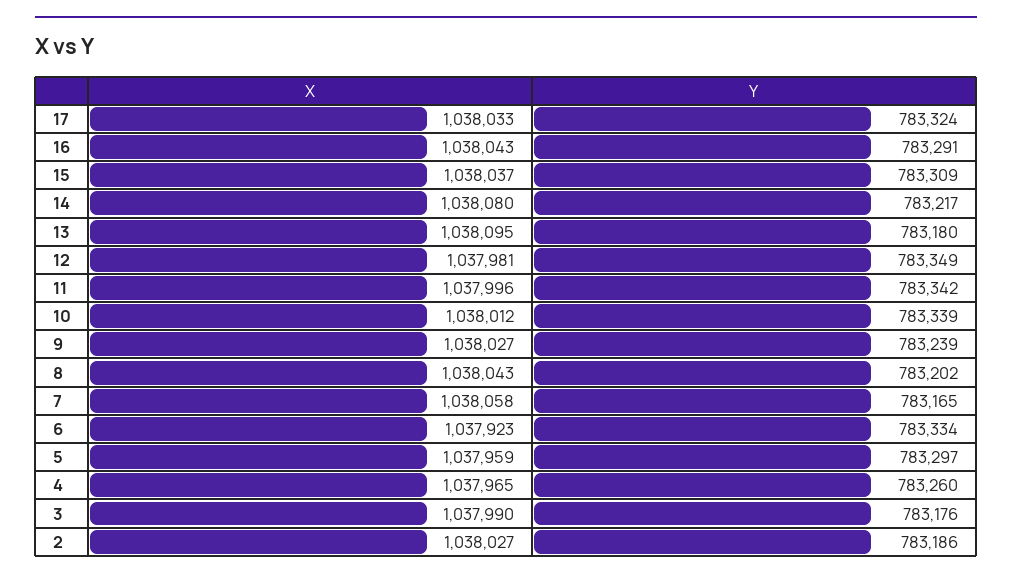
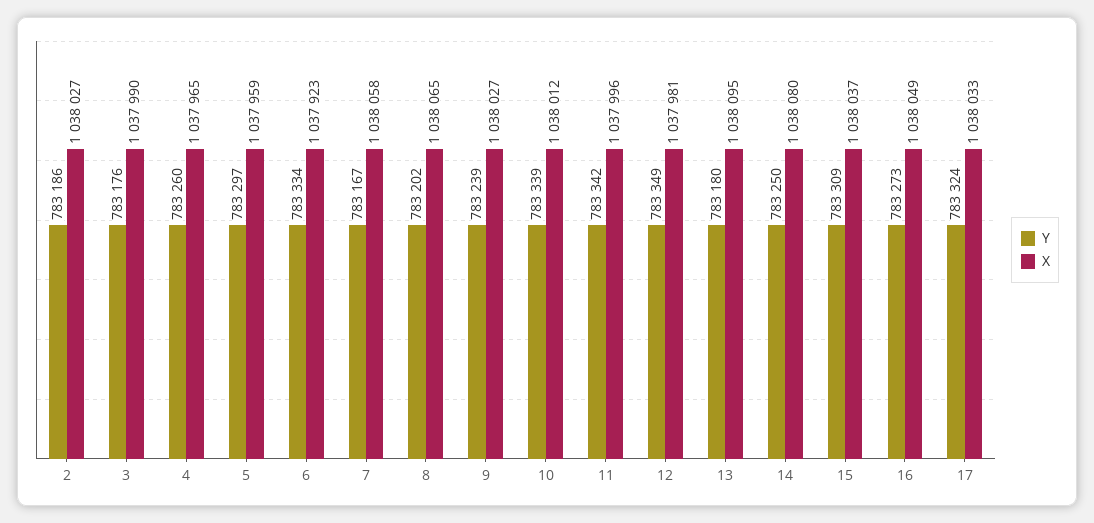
X, 16: 1038043 -> 1038049
Y, 16: 783291 -> 783273
Y, 14: 783217 -> 783250
X, 8: 1038043 -> 1038065
Y, 7: 783165 -> 783167

